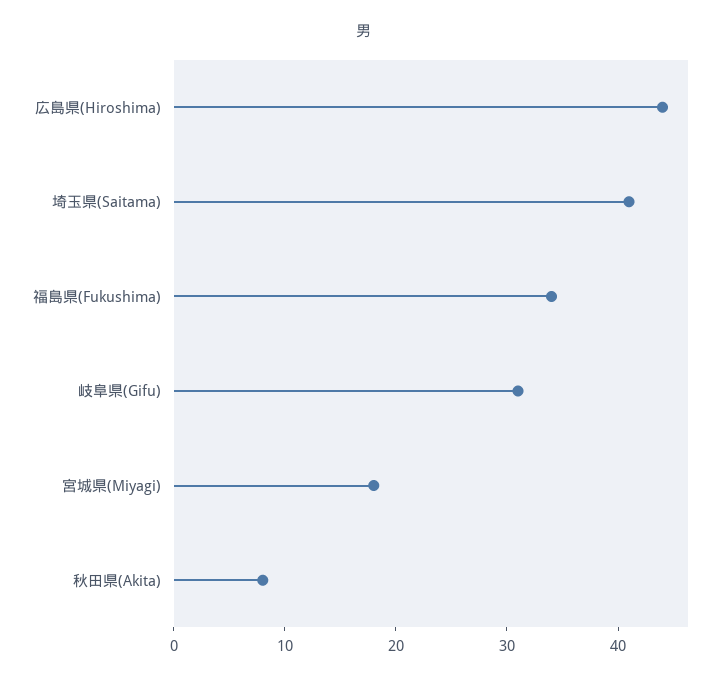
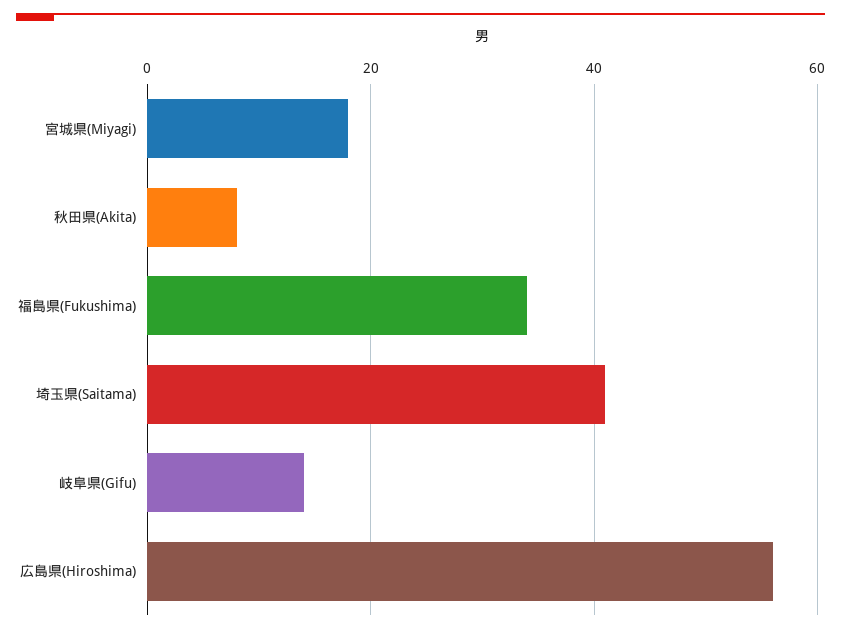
広島県(Hiroshima): 44 -> 55
岐阜県(Gifu): 31 -> 15

